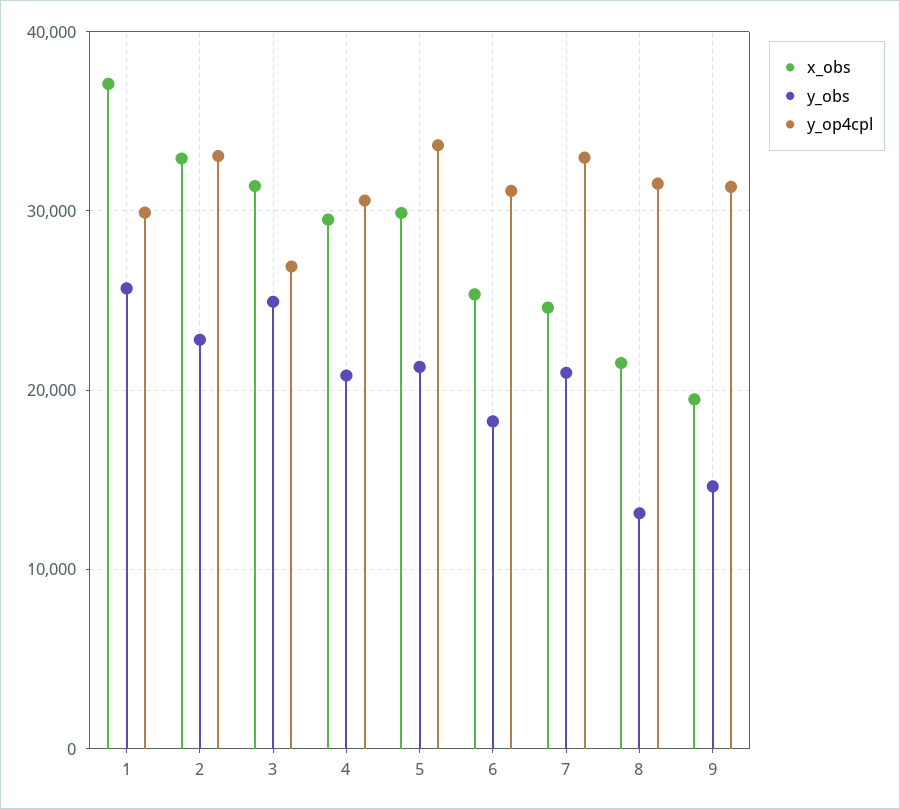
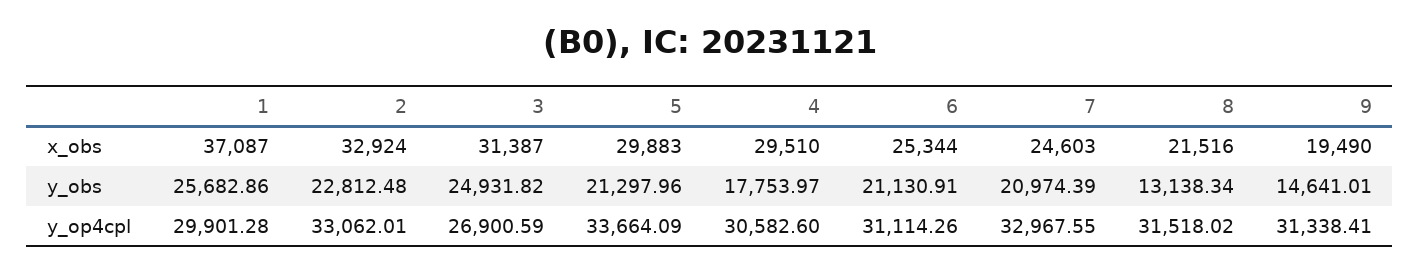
y_obs, 4: 21000 -> 17753.97
y_obs, 6: 18000 -> 21130.91

